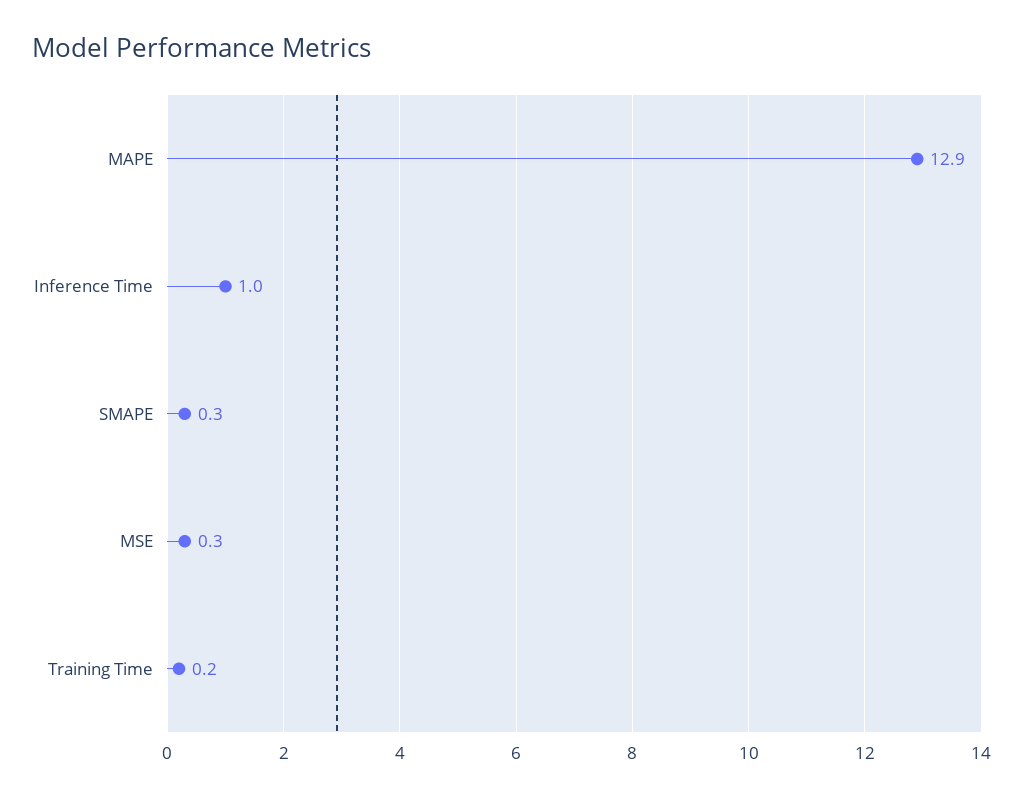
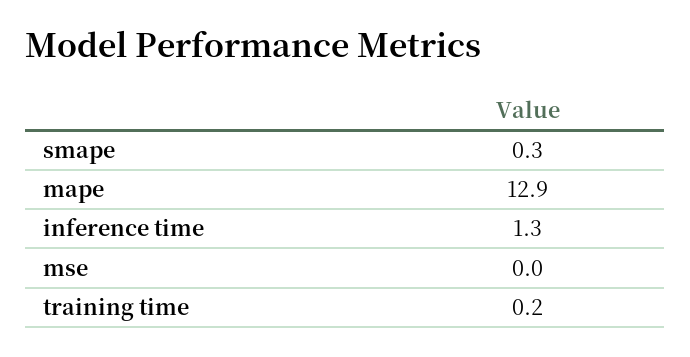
Inference Time: 1 -> 1.3
MSE: 0.3 -> 0

